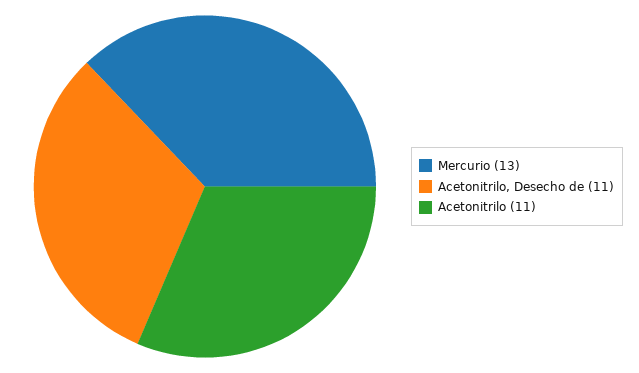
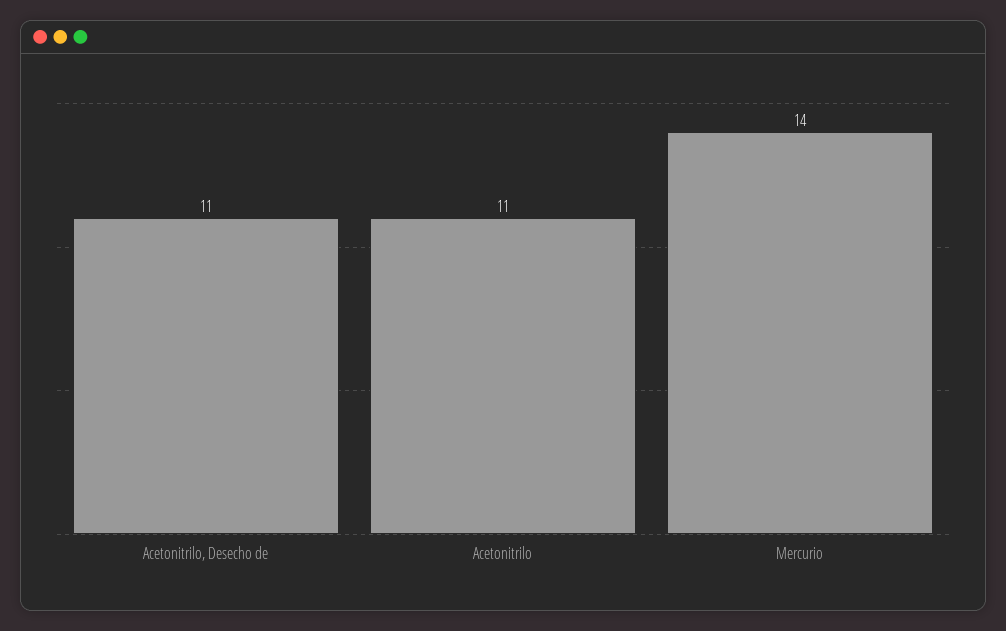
Mercurio: 13 -> 14

